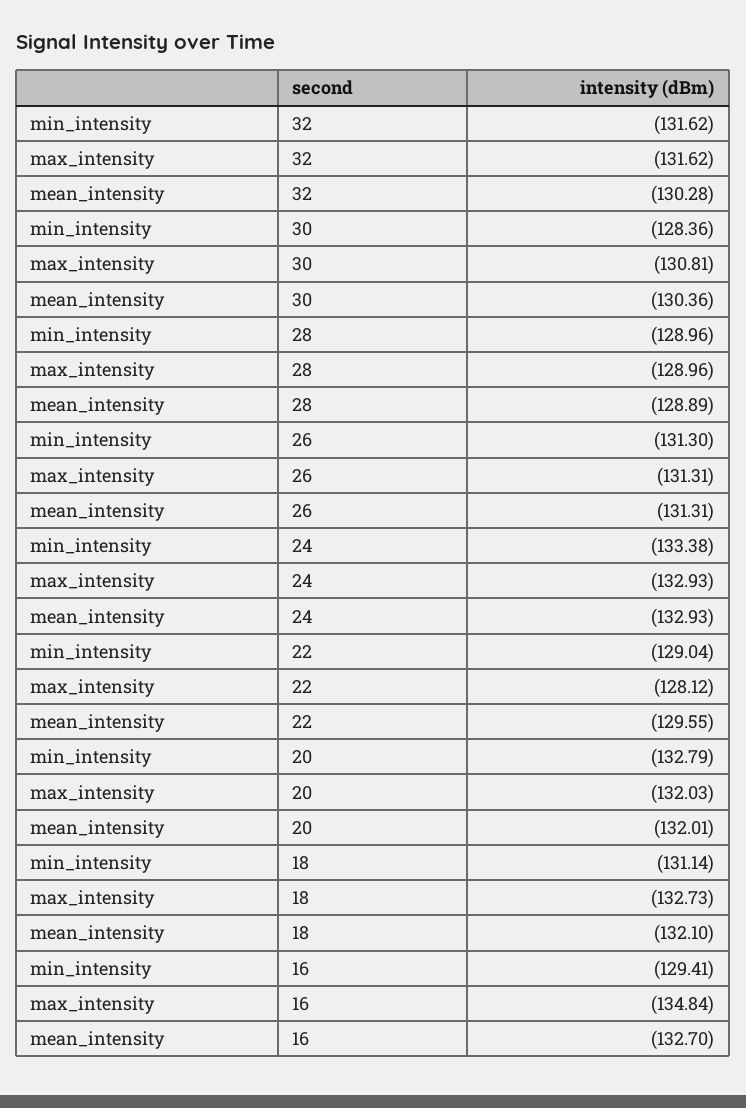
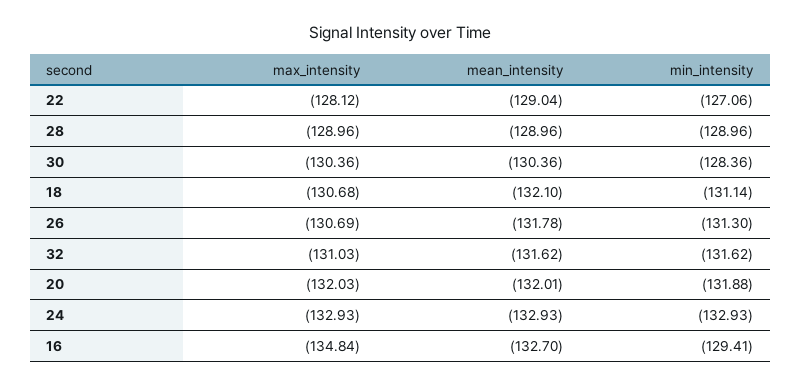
max_intensity, 32: -131.62 -> -131.03
mean_intensity, 32: -130.28 -> -131.62
max_intensity, 30: -130.81 -> -130.36
mean_intensity, 28: -128.89 -> -128.96
max_intensity, 26: -131.31 -> -130.69
mean_intensity, 26: -131.31 -> -131.78
min_intensity, 24: -133.38 -> -132.93
min_intensity, 22: -129.04 -> -127.06
mean_intensity, 22: -129.55 -> -129.04
min_intensity, 20: -132.79 -> -131.88
max_intensity, 18: -132.73 -> -130.68

